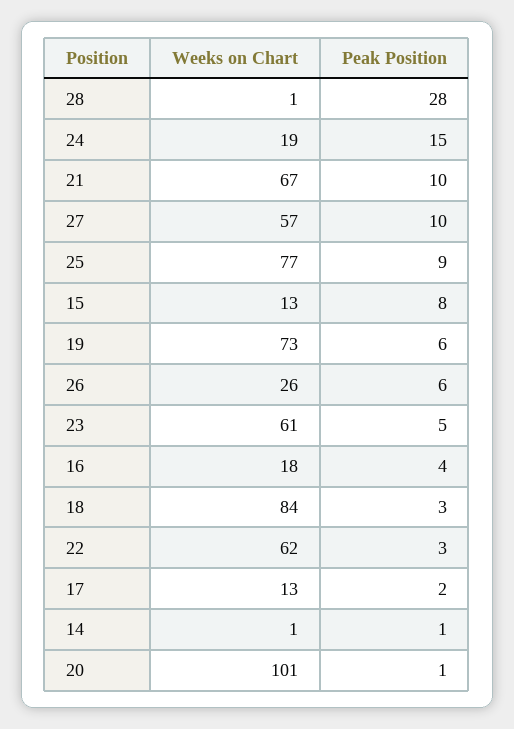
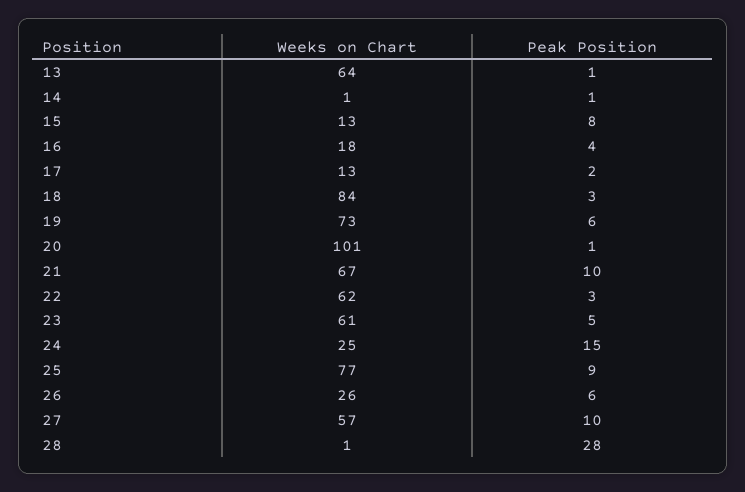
Weeks on Chart, 24: 19 -> 25
Weeks on Chart, 13: none -> 64
Peak Position, 13: none -> 1

